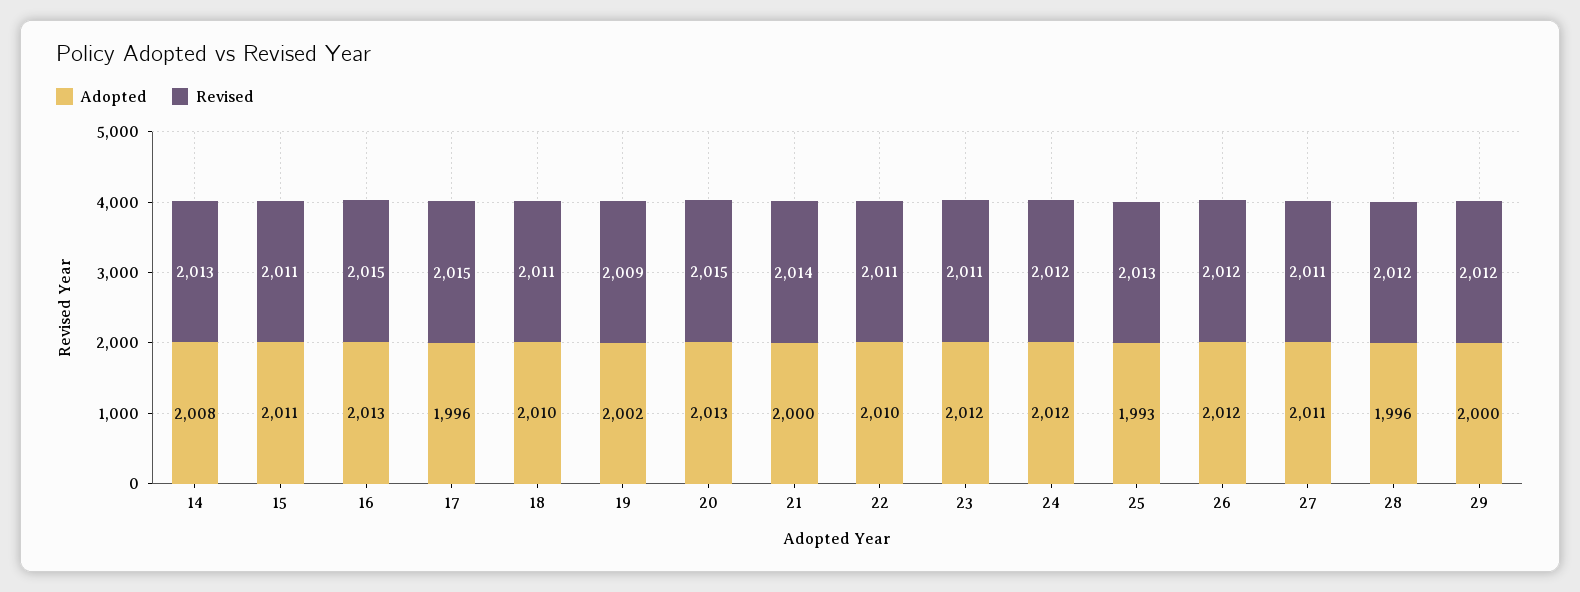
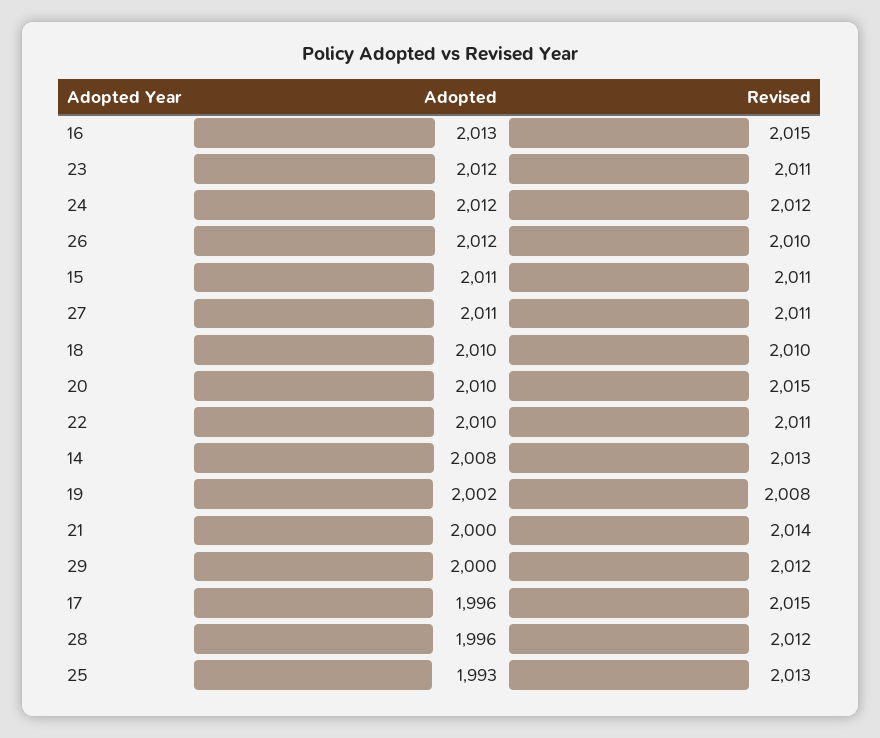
Revised, 18: 2011 -> 2010
Revised, 19: 2009 -> 2008
Adopted, 20: 2013 -> 2010
Revised, 26: 2012 -> 2010

